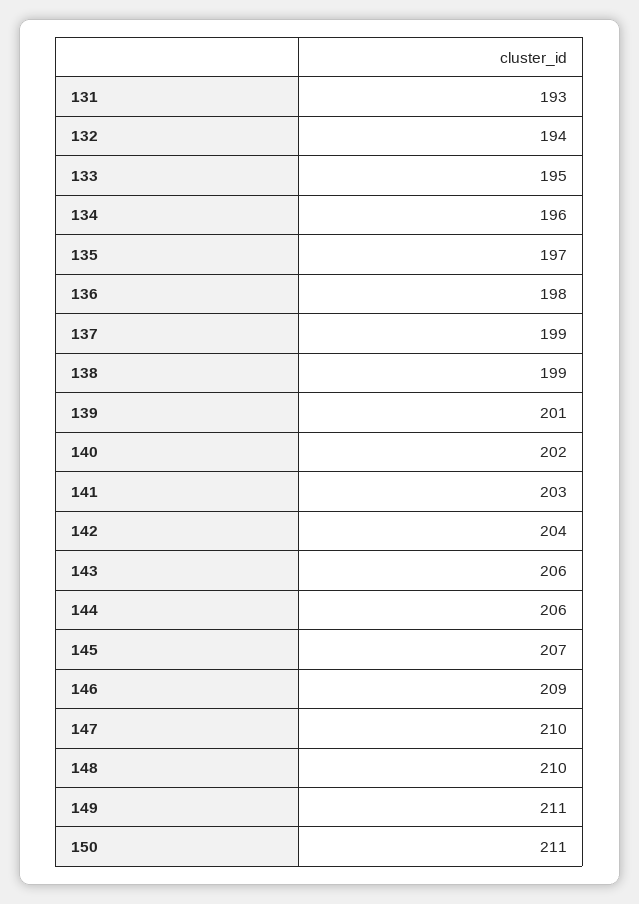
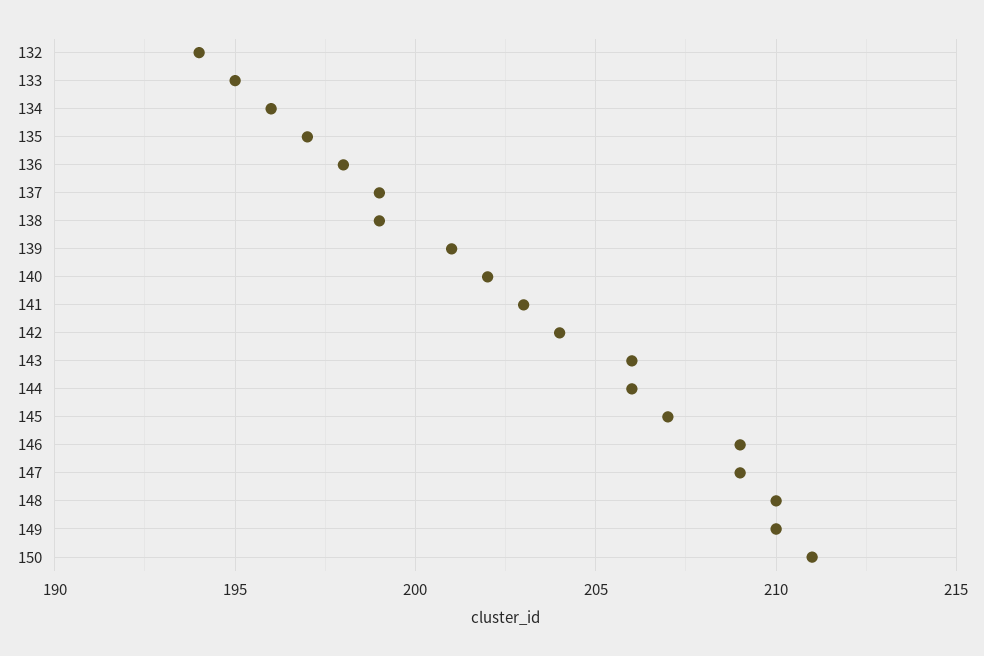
131: 193 -> none
147: 210 -> 209
149: 211 -> 210

